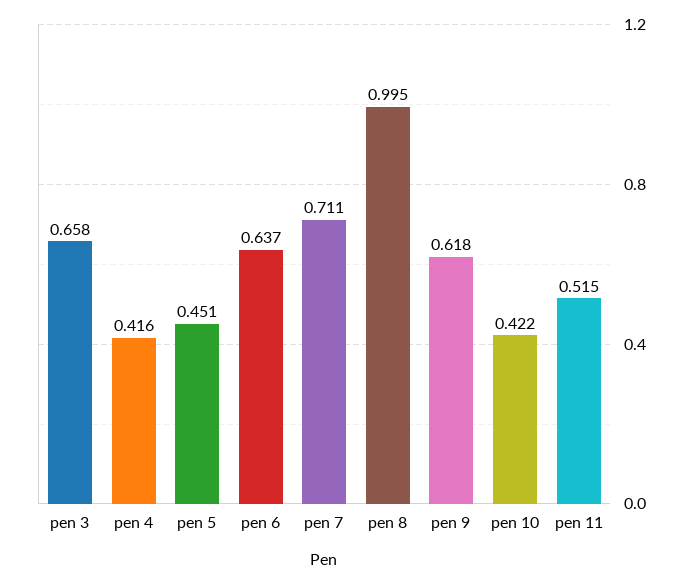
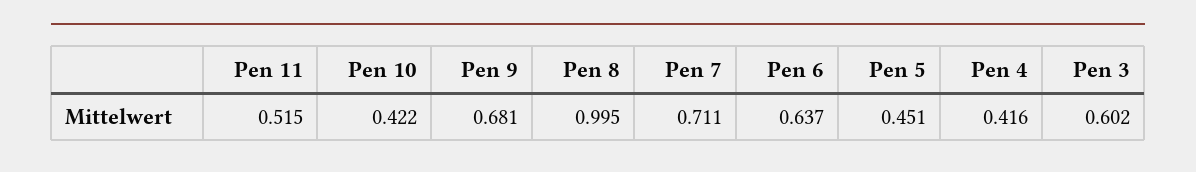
pen 3: 0.658 -> 0.602
pen 9: 0.618 -> 0.681

